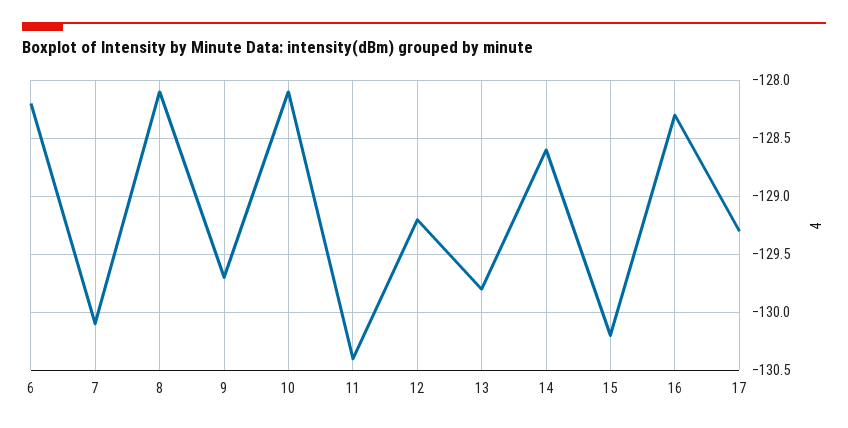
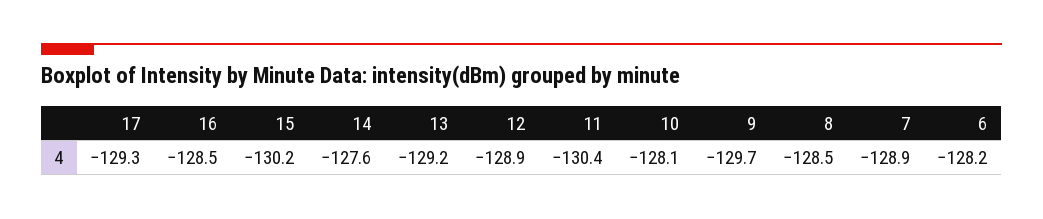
7: -130.1 -> -128.9
8: -128.1 -> -128.5
12: -129.2 -> -128.9
13: -129.8 -> -129.2
14: -128.6 -> -127.6
16: -128.3 -> -128.5

